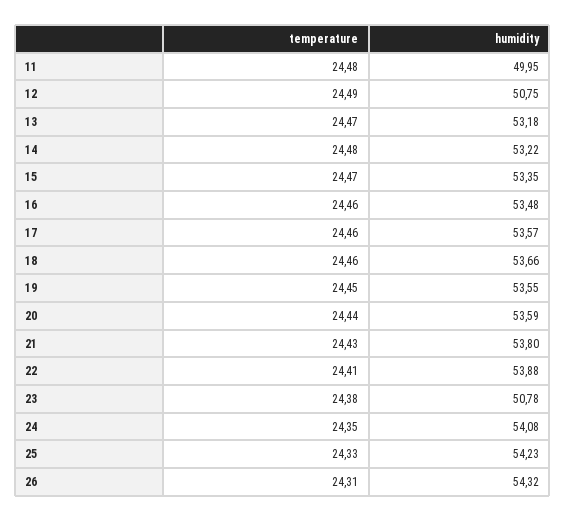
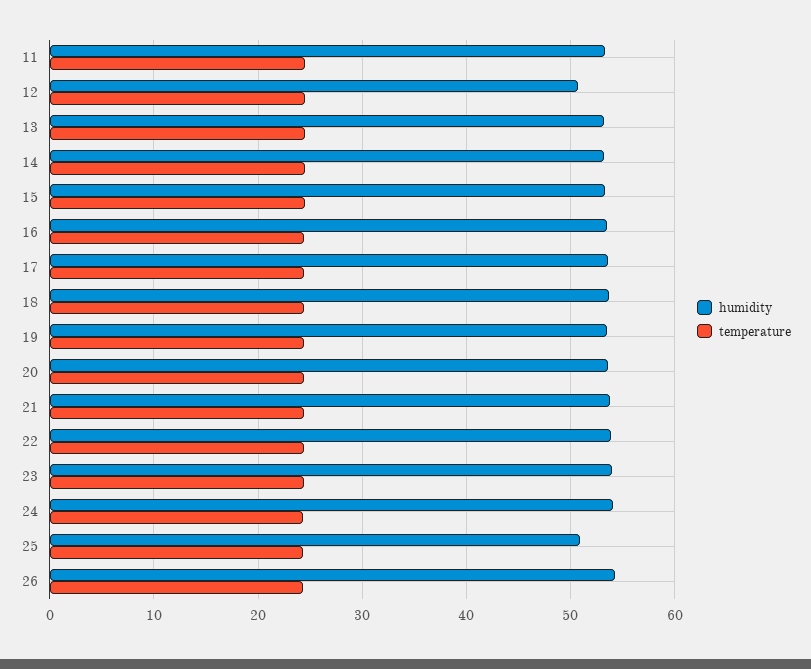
humidity, 11: 49.95 -> 53
humidity, 23: 50.78 -> 54
humidity, 25: 54.23 -> 51

